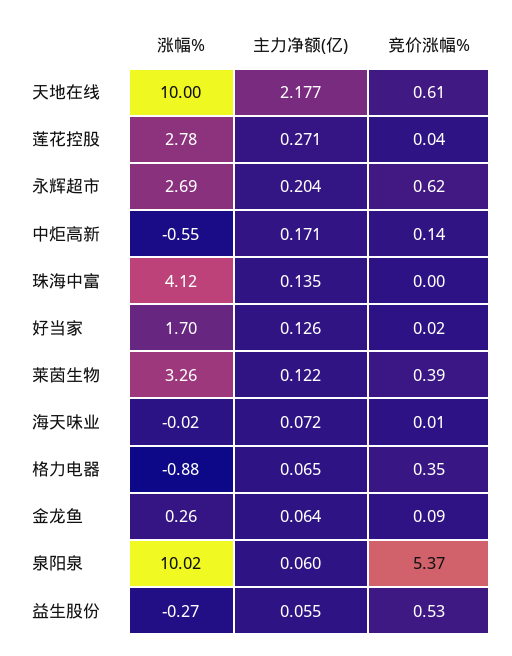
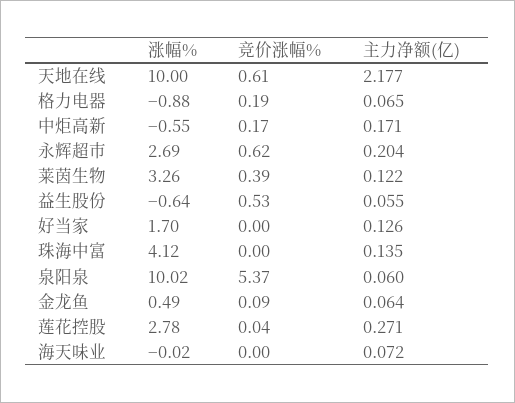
竞价涨幅%, 中炬高新: 0.14 -> 0.17
竞价涨幅%, 好当家: 0.02 -> 0
竞价涨幅%, 海天味业: 0.01 -> 0
竞价涨幅%, 格力电器: 0.35 -> 0.19
涨幅%, 金龙鱼: 0.26 -> 0.49
涨幅%, 益生股份: -0.27 -> -0.64

